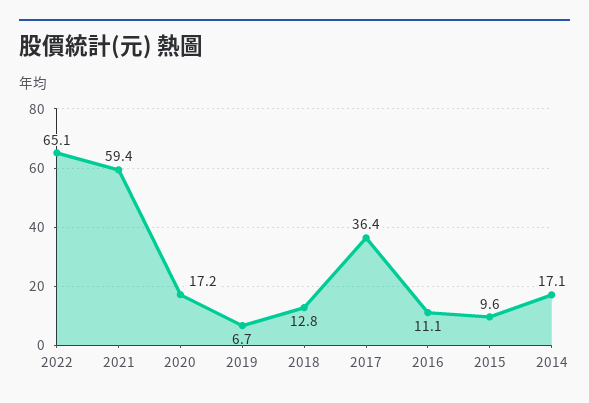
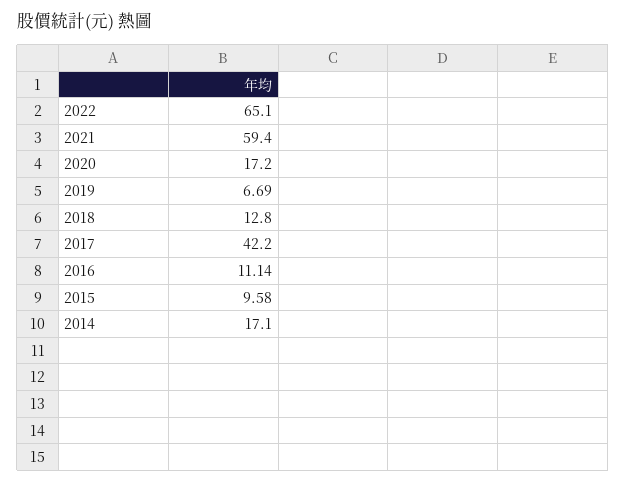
2017: 36.4 -> 42.2

